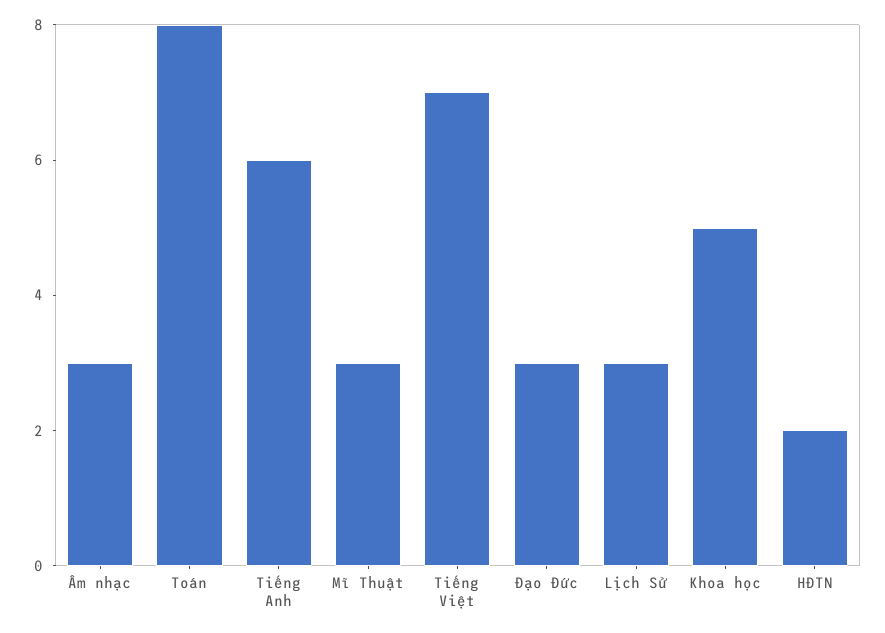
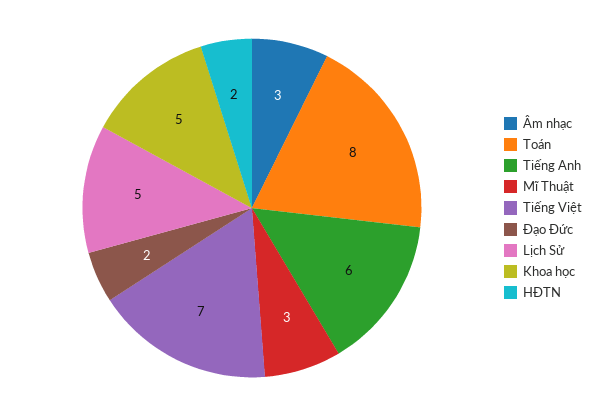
Đạo Đức: 3 -> 2
Lịch Sử: 3 -> 5

